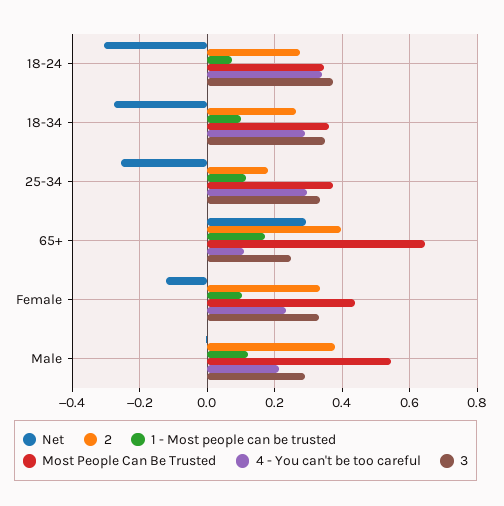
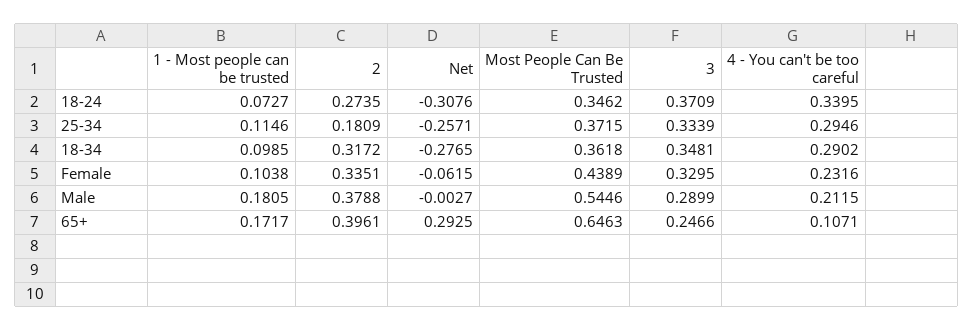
2, 18-34: 0.26 -> 0.3172
Net, Female: -0.12 -> -0.0615
1 - Most people can be trusted, Male: 0.12 -> 0.1805

